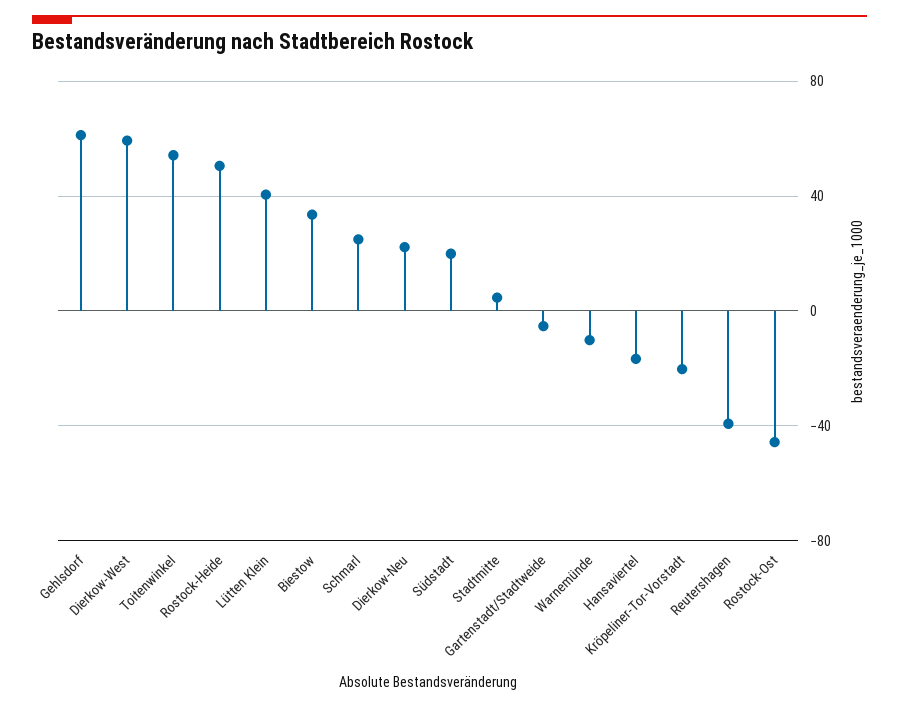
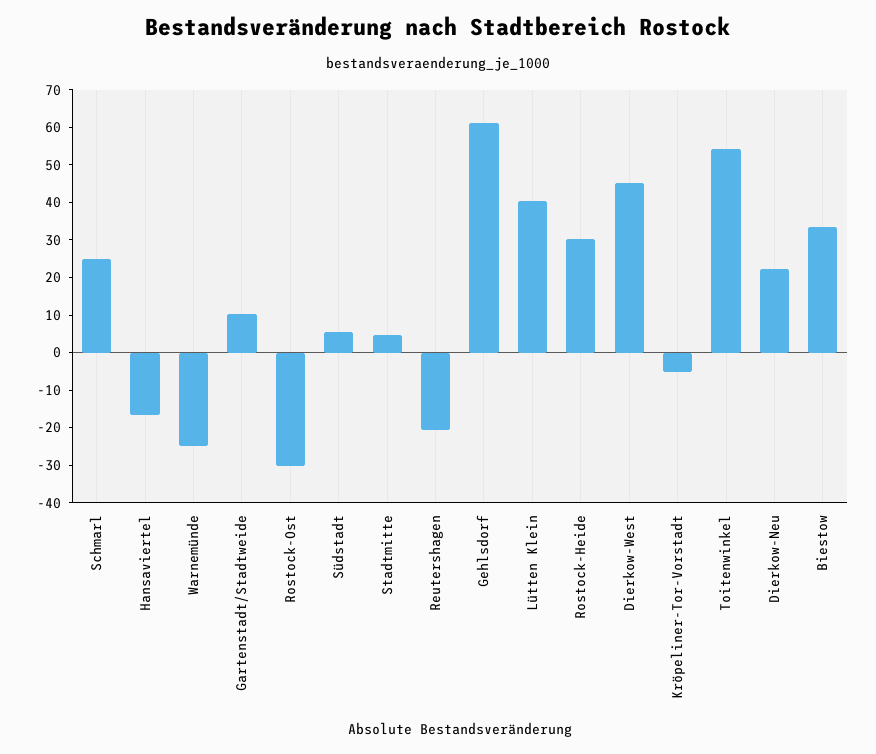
Dierkow-West: 60 -> 45
Rostock-Heide: 50 -> 30
Südstadt: 20 -> 5
Gartenstadt/Stadtweide: -5 -> 10
Warnemünde: -10 -> -25
Kröpeliner-Tor-Vorstadt: -20 -> -5
Reutershagen: -40 -> -20
Rostock-Ost: -45 -> -30

